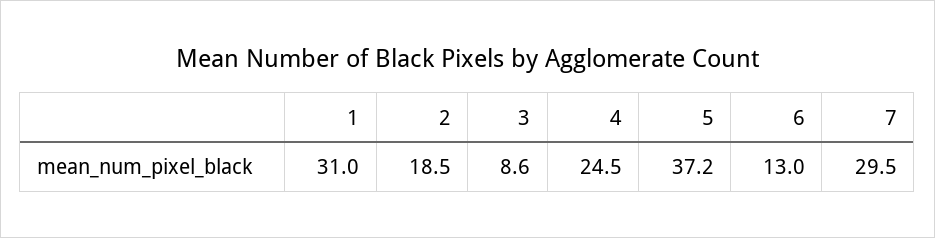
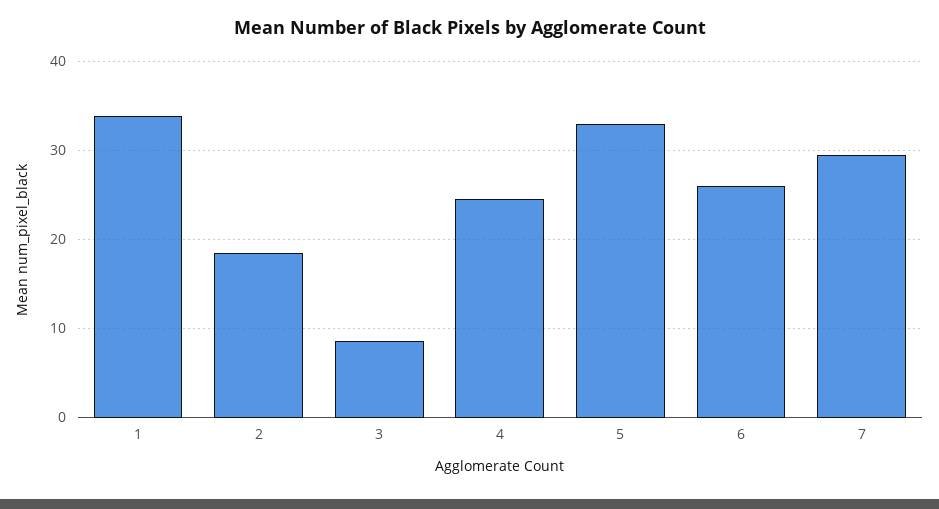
1: 31 -> 34
5: 37.2 -> 33
6: 13 -> 26

